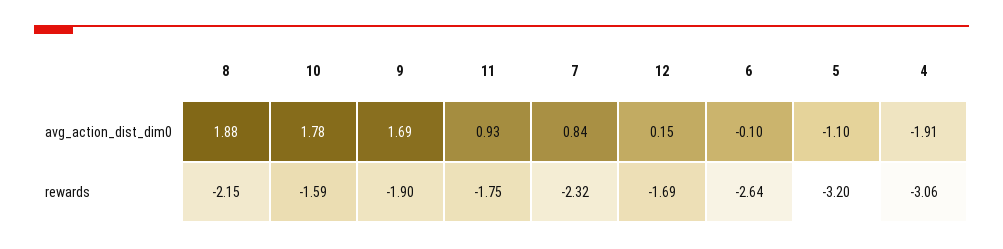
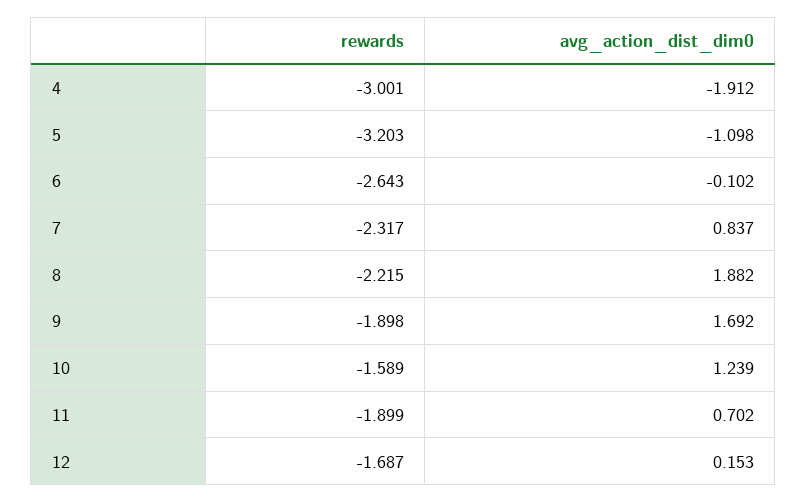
10, avg_action_dist_dim0: 1.78 -> 1.239
11, avg_action_dist_dim0: 0.93 -> 0.702
8, rewards: -2.15 -> -2.215
11, rewards: -1.75 -> -1.899
4, rewards: -3.06 -> -3.001

